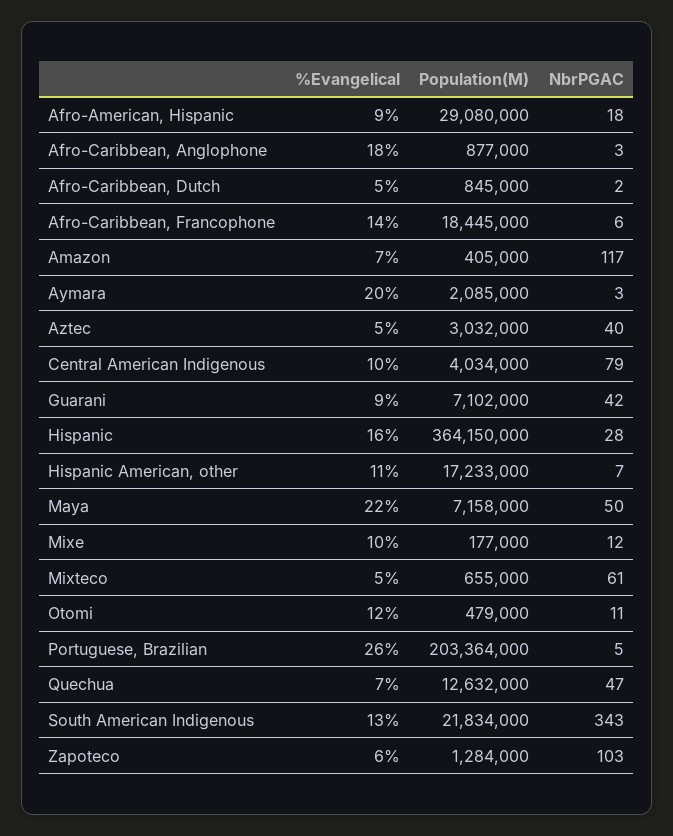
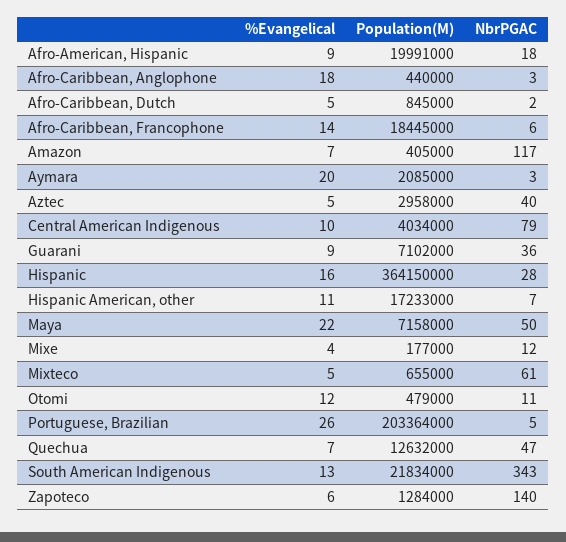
Population(M), Afro-American, Hispanic: 29080000 -> 19991000
Population(M), Afro-Caribbean, Anglophone: 877000 -> 440000
Population(M), Aztec: 3032000 -> 2958000
NbrPGAC, Guarani: 42 -> 36
%Evangelical, Mixe: 10 -> 4
NbrPGAC, Zapoteco: 103 -> 140

